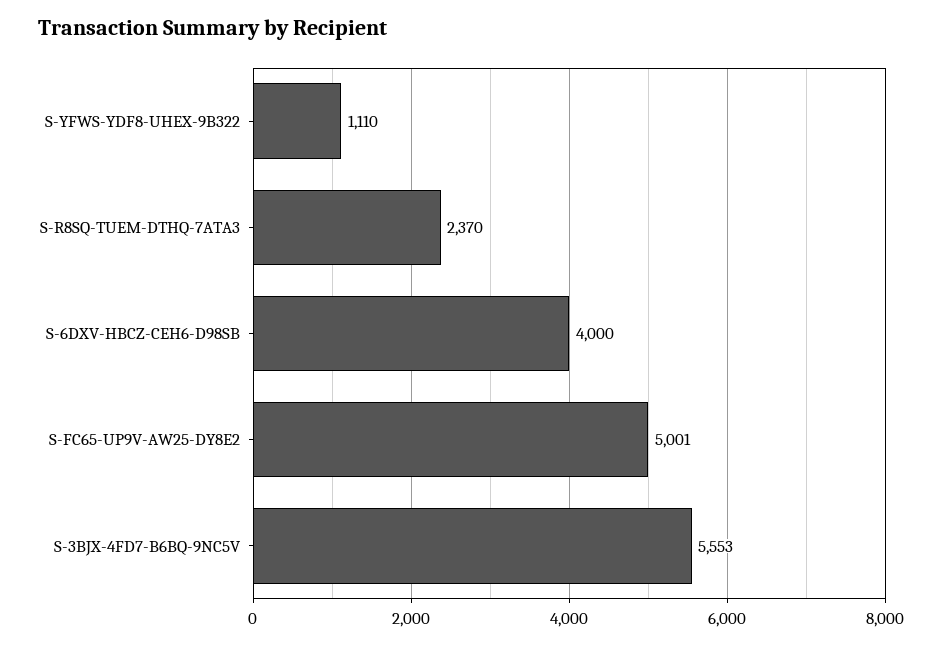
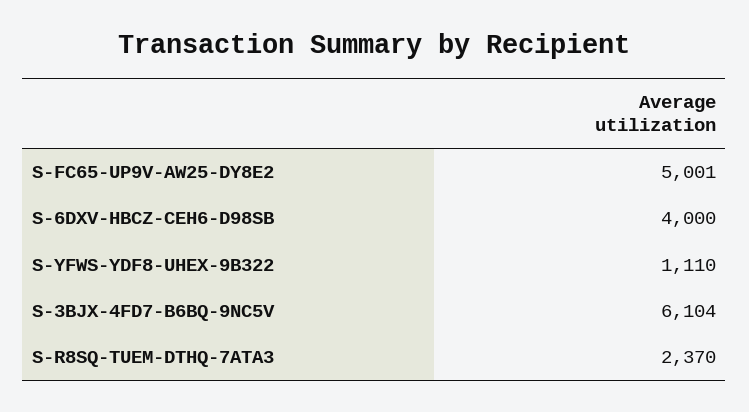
S-3BJX-4FD7-B6BQ-9NC5V: 5553 -> 6104

